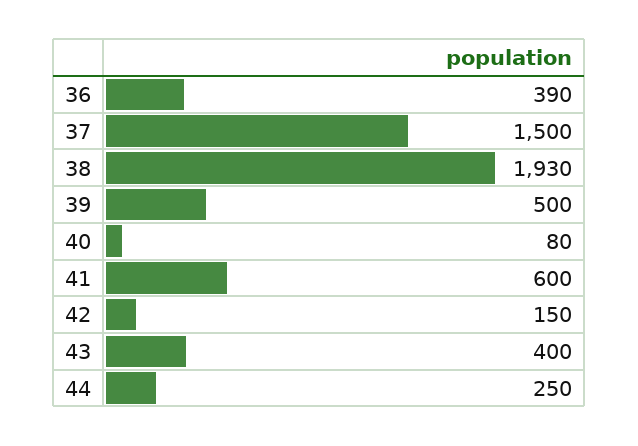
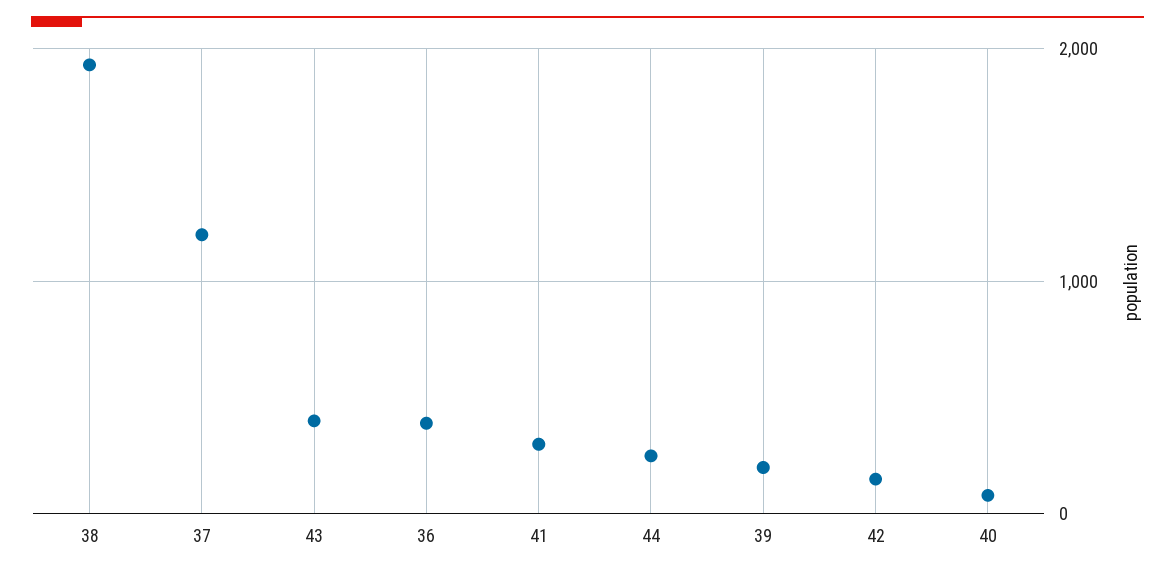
37: 1500 -> 1200
39: 500 -> 200
41: 600 -> 300

